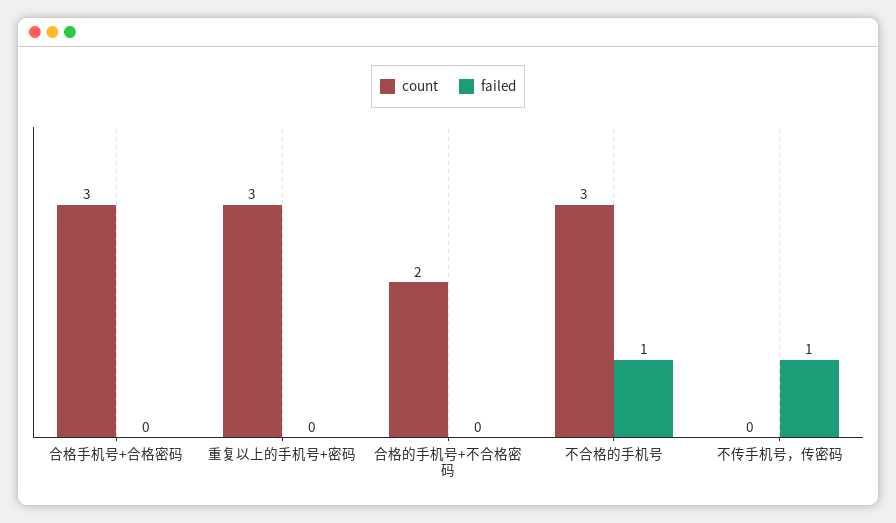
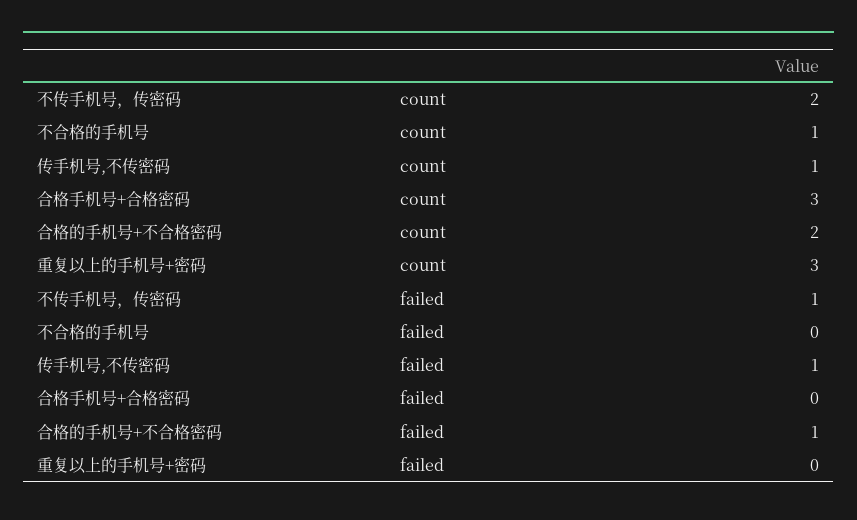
failed, 合格的手机号+不合格密码: 0 -> 1
count, 不合格的手机号: 3 -> 1
failed, 不合格的手机号: 1 -> 0
count, 不传手机号，传密码: 0 -> 2
count, 传手机号,不传密码: none -> 1
failed, 传手机号,不传密码: none -> 1

